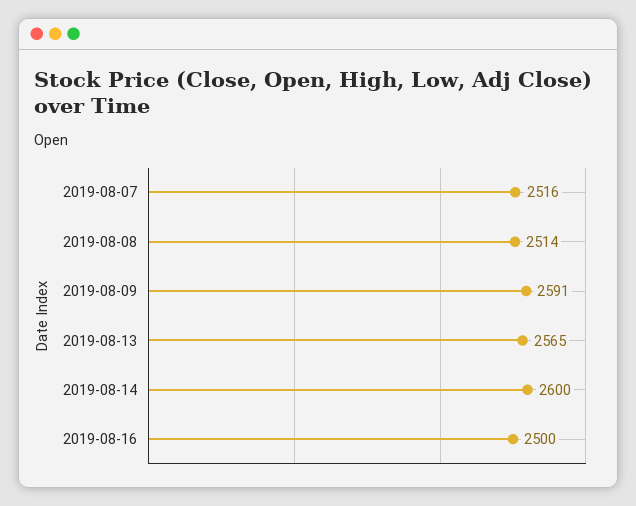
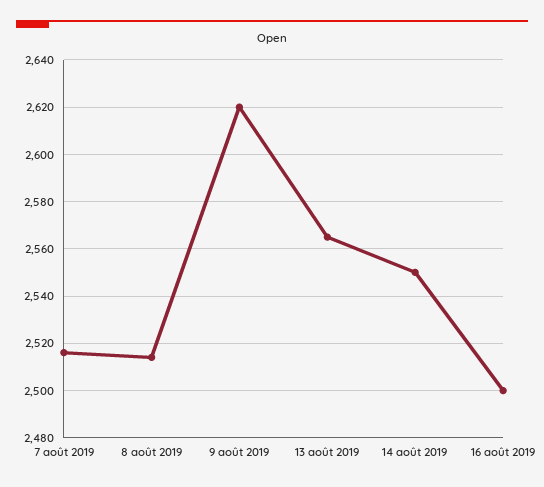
2019-08-09: 2591 -> 2620
2019-08-14: 2600 -> 2550

